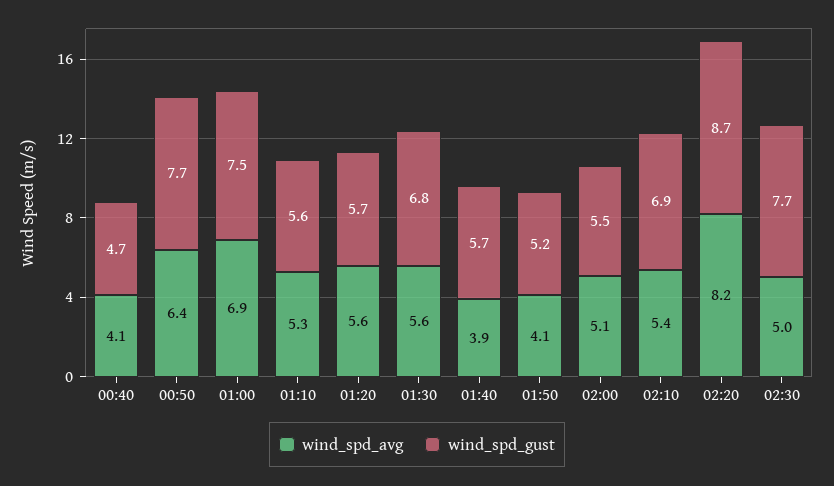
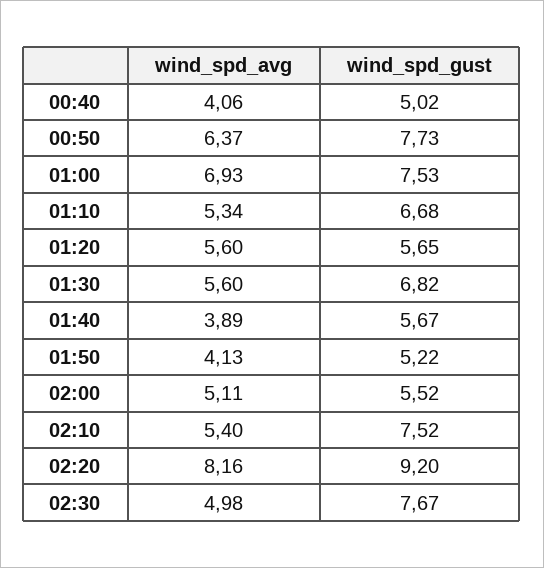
wind_spd_gust, 00:40: 4.7 -> 5.02
wind_spd_gust, 01:10: 5.6 -> 6.68
wind_spd_gust, 02:10: 6.9 -> 7.52
wind_spd_gust, 02:20: 8.7 -> 9.2

